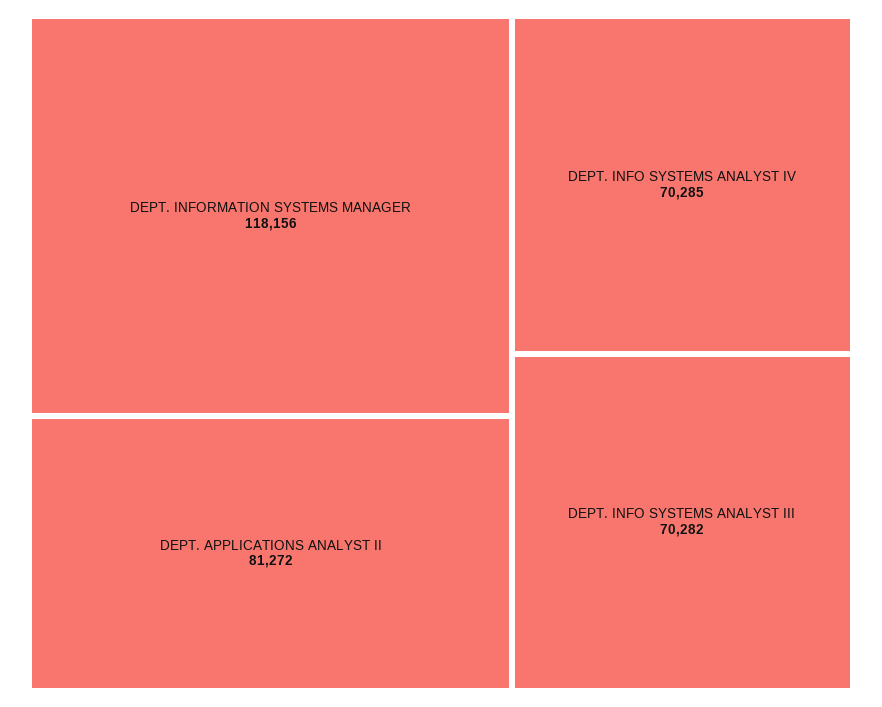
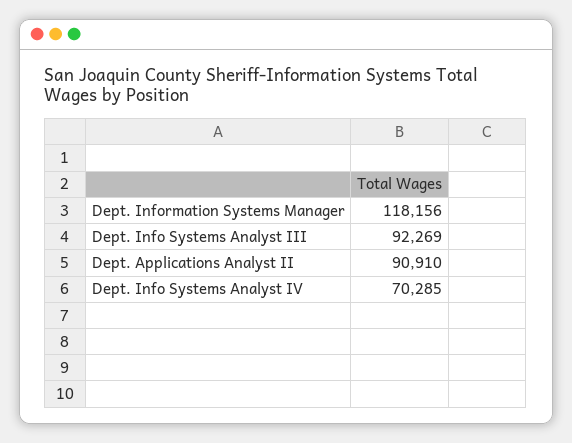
DEPT. APPLICATIONS ANALYST II: 81272 -> 90910
DEPT. INFO SYSTEMS ANALYST III: 70282 -> 92269

